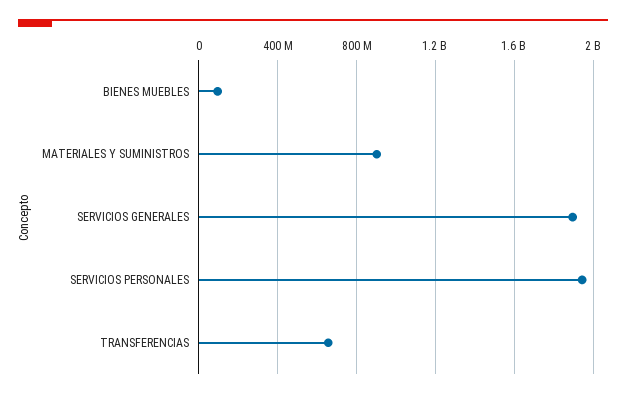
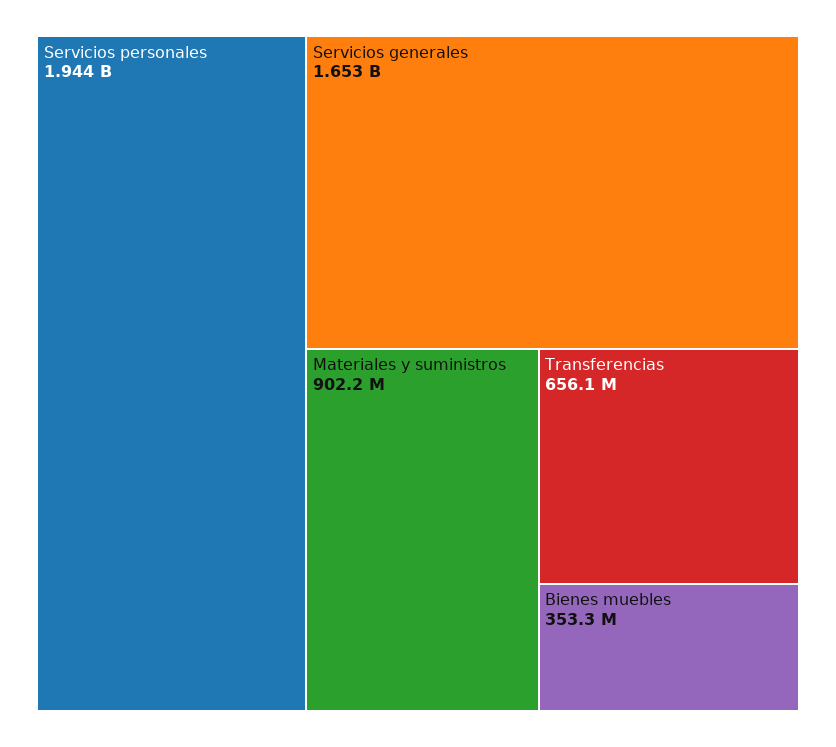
BIENES MUEBLES: 100000000 -> 353300000
SERVICIOS GENERALES: 1900000000 -> 1653000000

